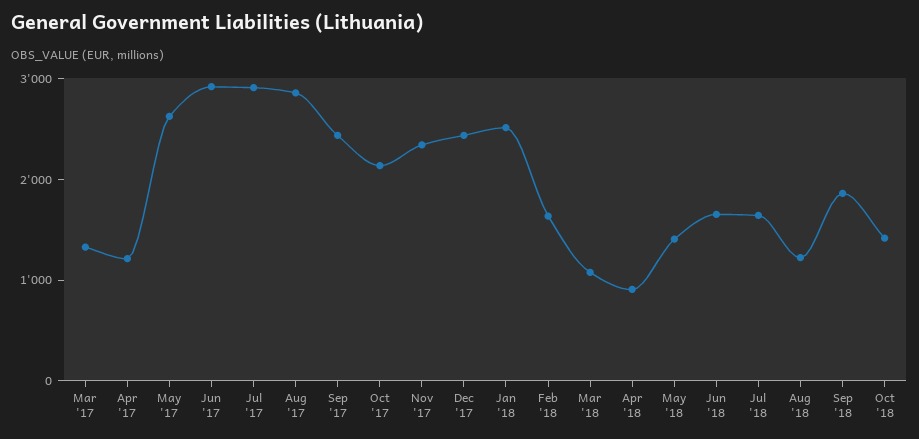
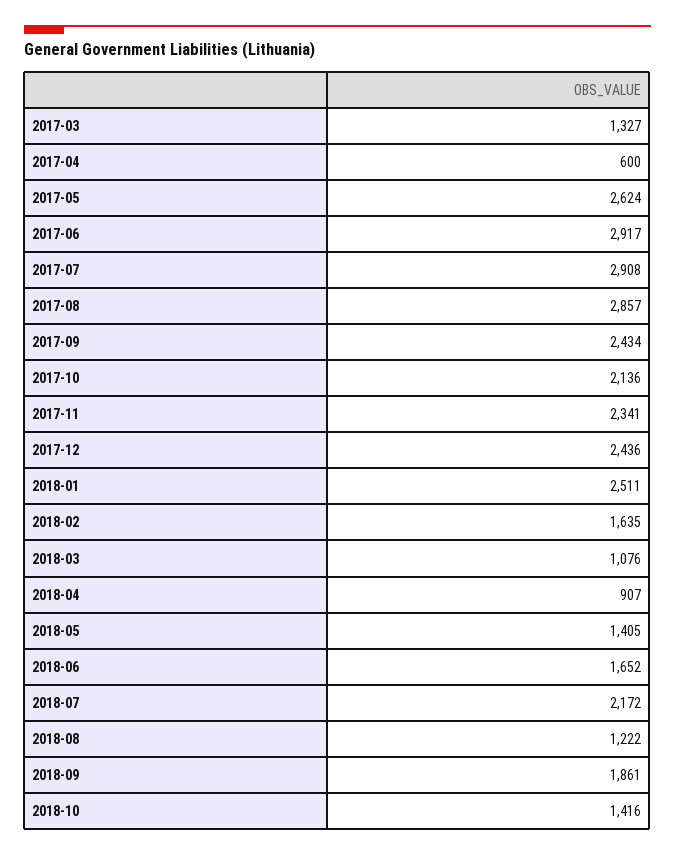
Apr '17: 1200 -> 600
Jul '18: 1600 -> 2172

